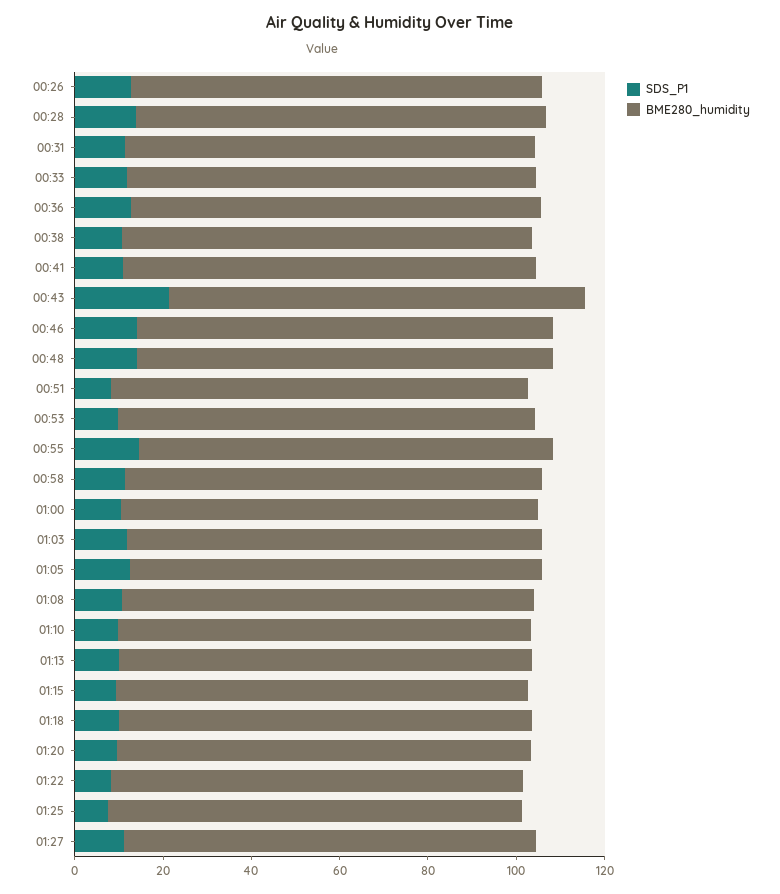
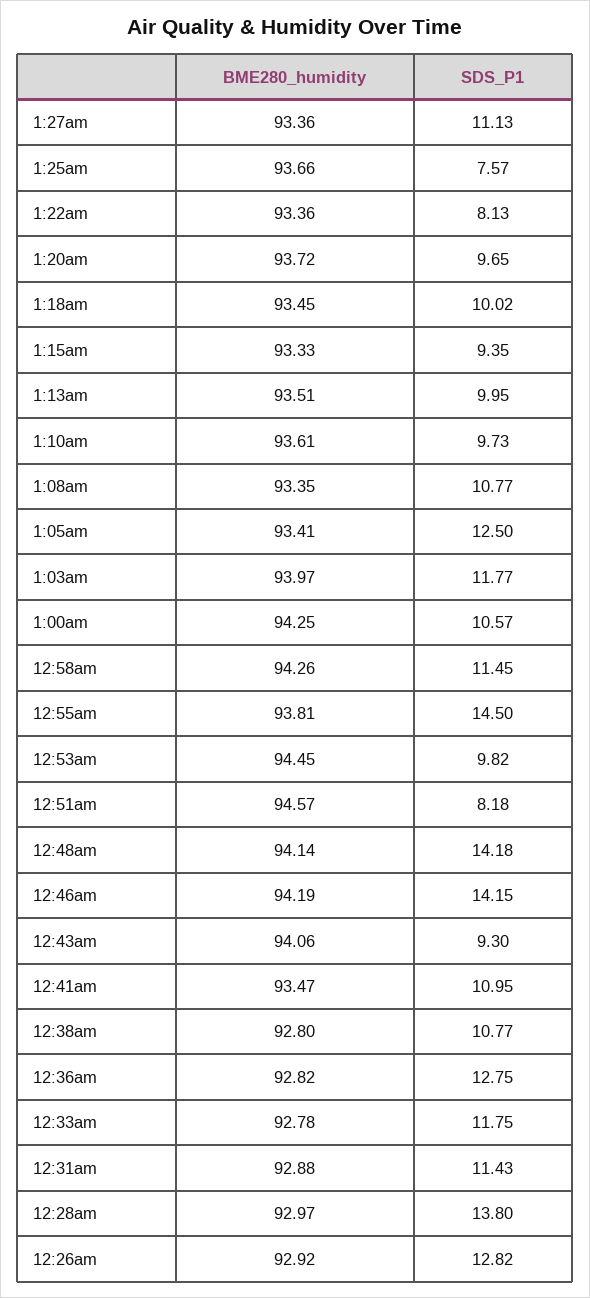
SDS_P1, 00:43: 20 -> 9.3

